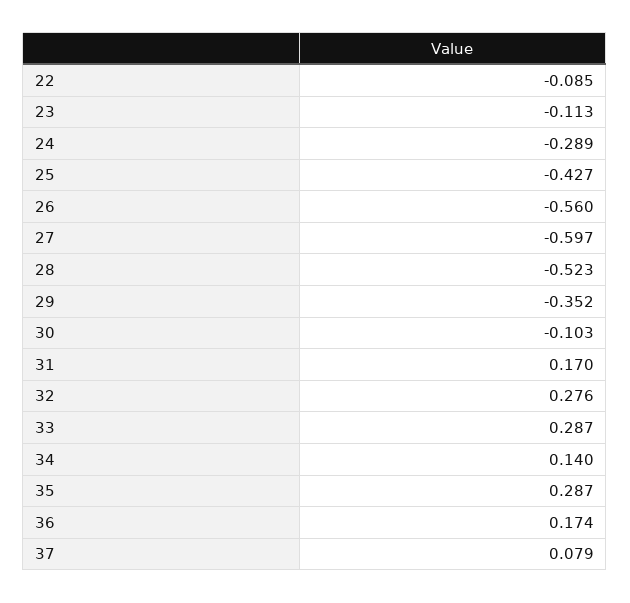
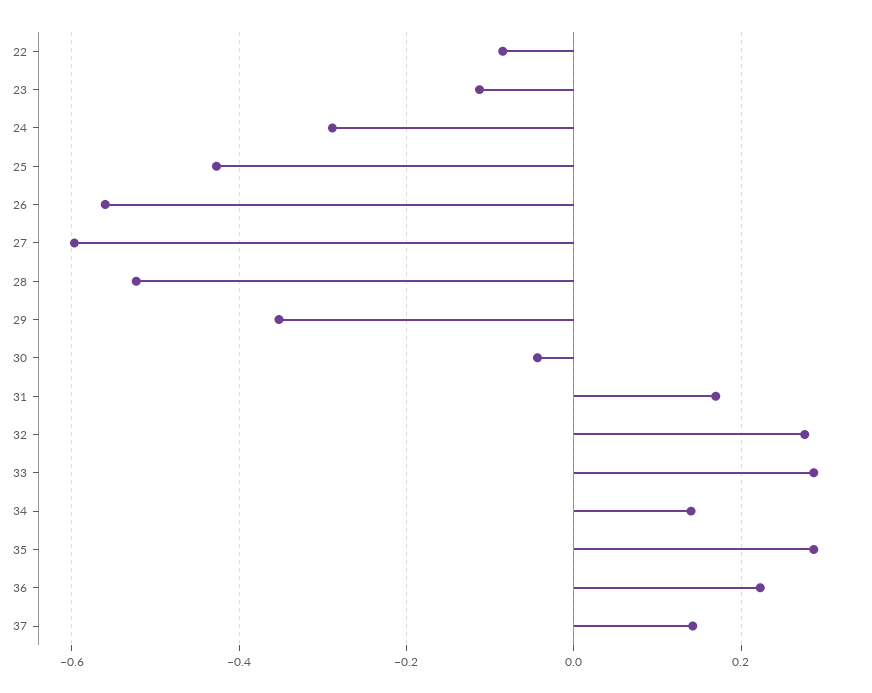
30: -0.103 -> -0.04
36: 0.174 -> 0.22
37: 0.079 -> 0.14

